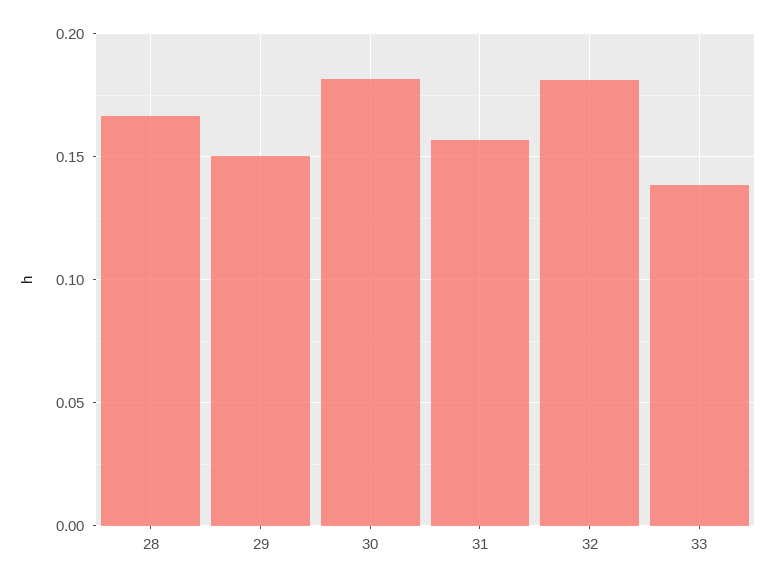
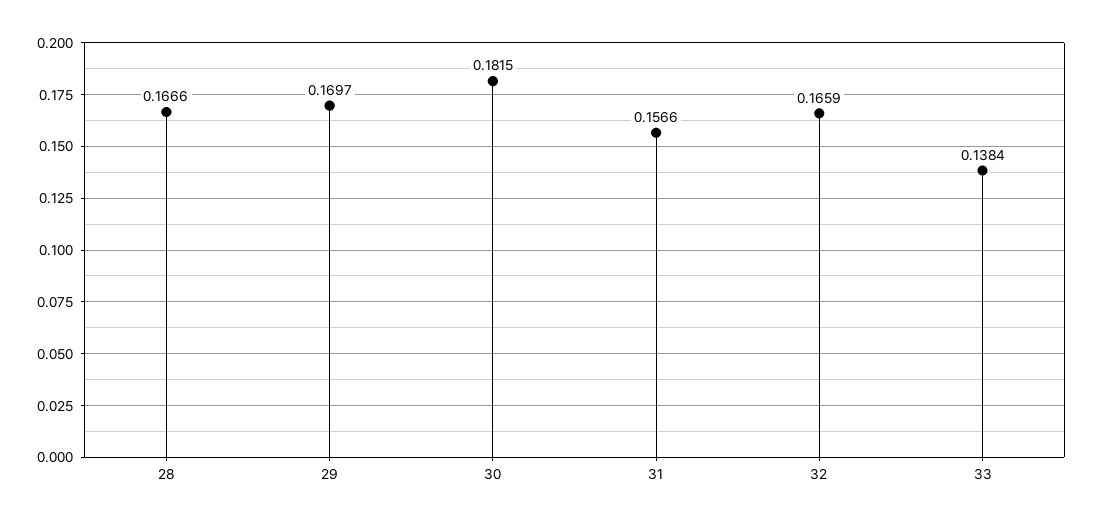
29: 0.15 -> 0.1697
32: 0.18 -> 0.1659

